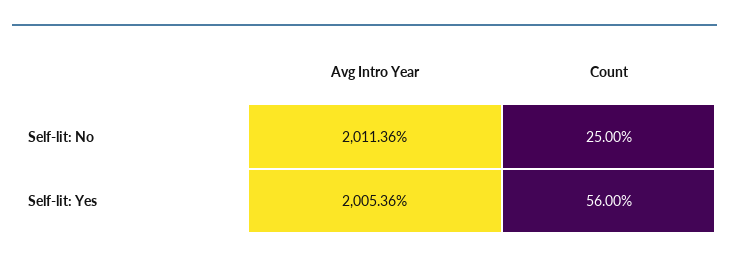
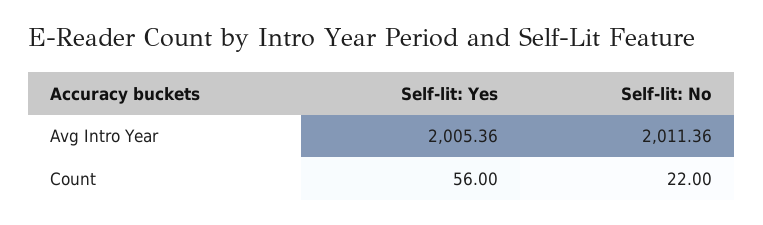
Count, Self-lit: No: 25 -> 22

